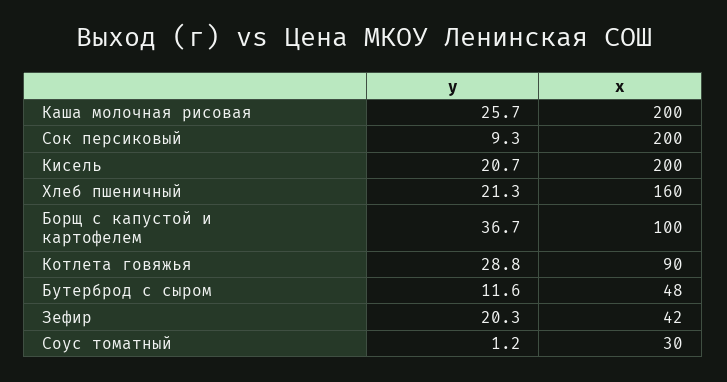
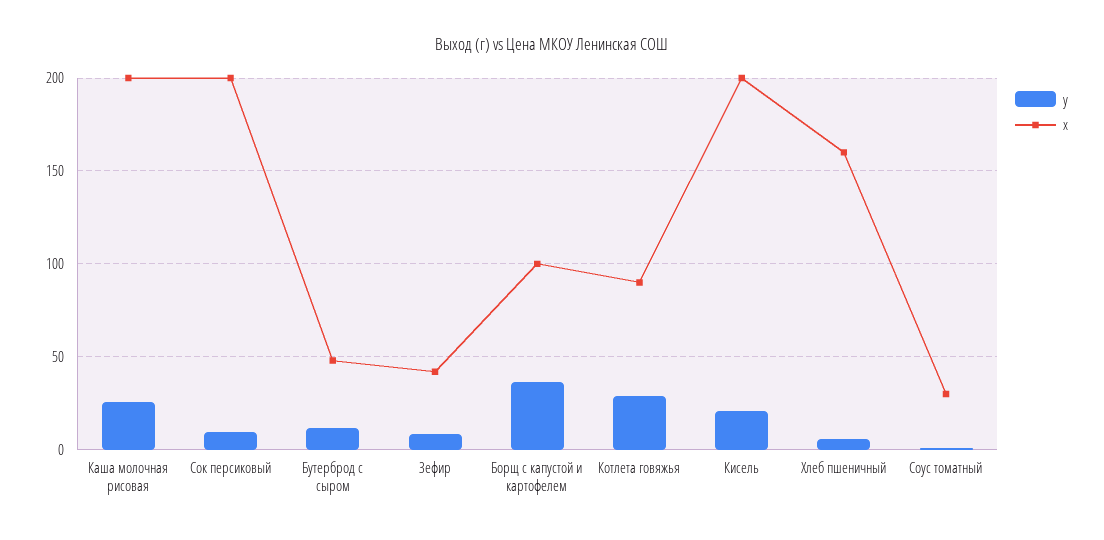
y, Хлеб пшеничный: 21.3 -> 5
y, Зефир: 20.3 -> 10

